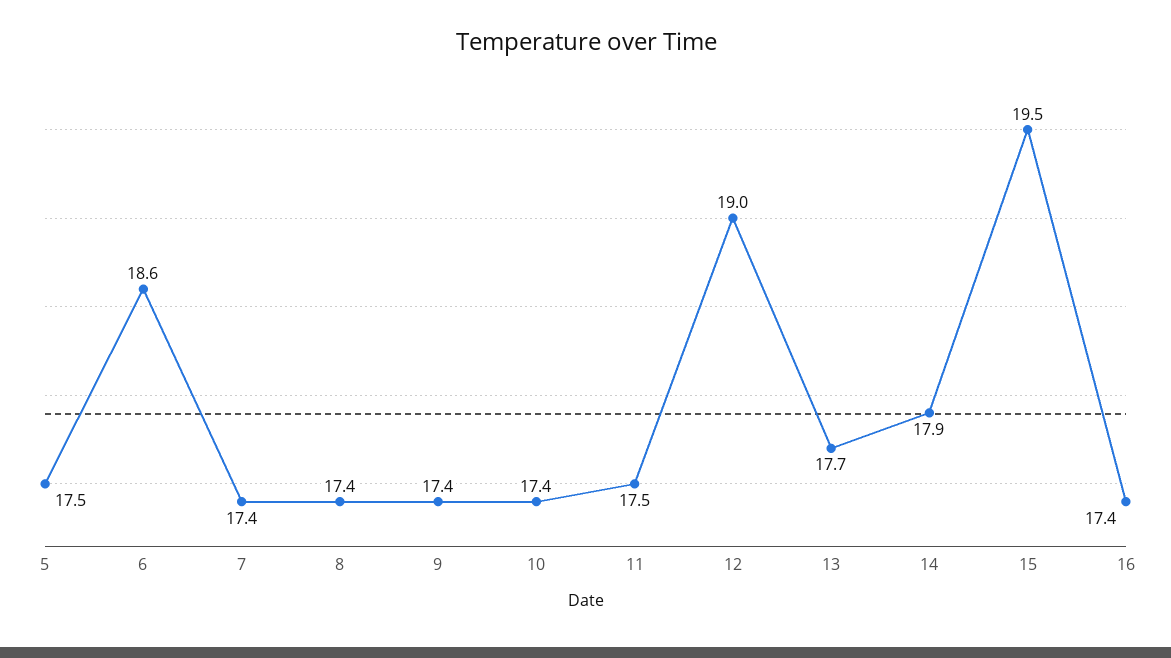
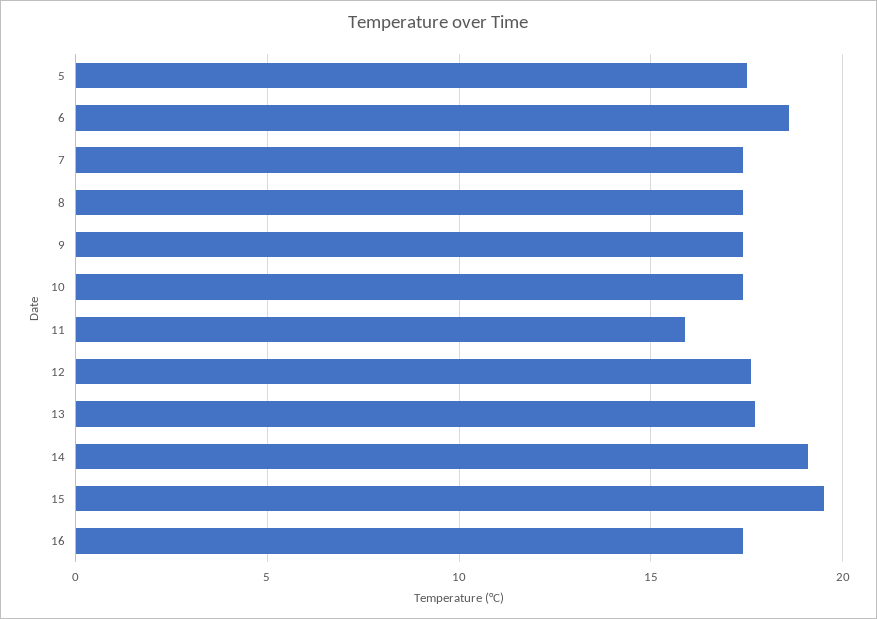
11: 17.5 -> 16
12: 19 -> 17.5
14: 17.9 -> 19

